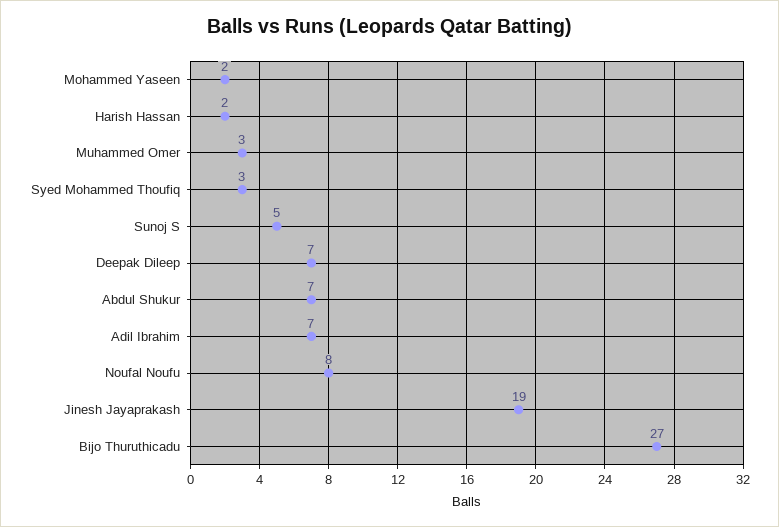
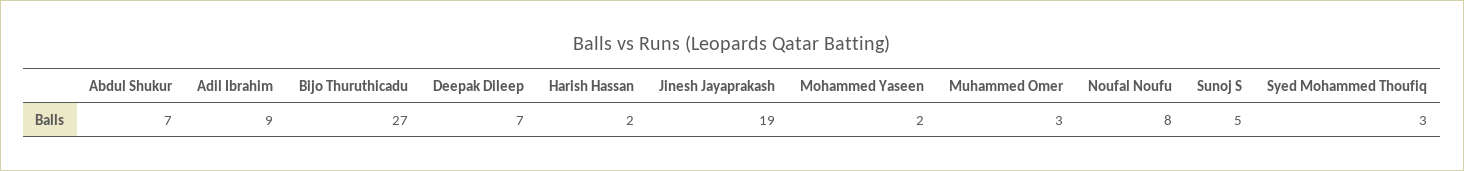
Adil Ibrahim: 7 -> 9

